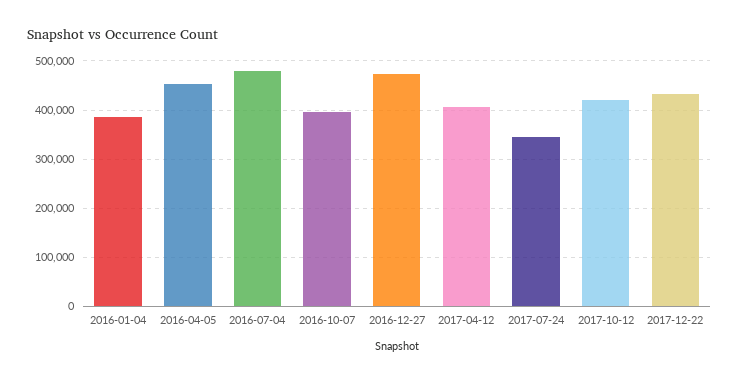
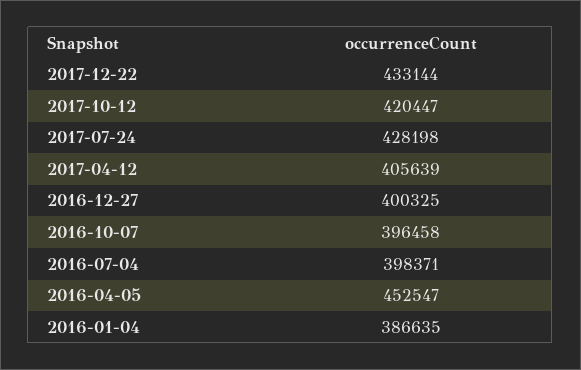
2016-07-04: 480000 -> 398371
2016-12-27: 480000 -> 400325
2017-07-24: 340000 -> 428198

